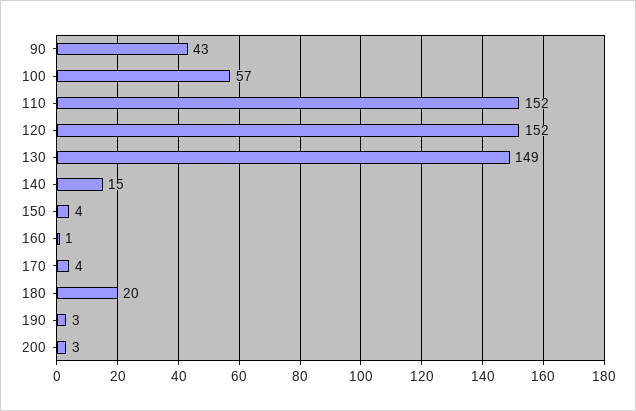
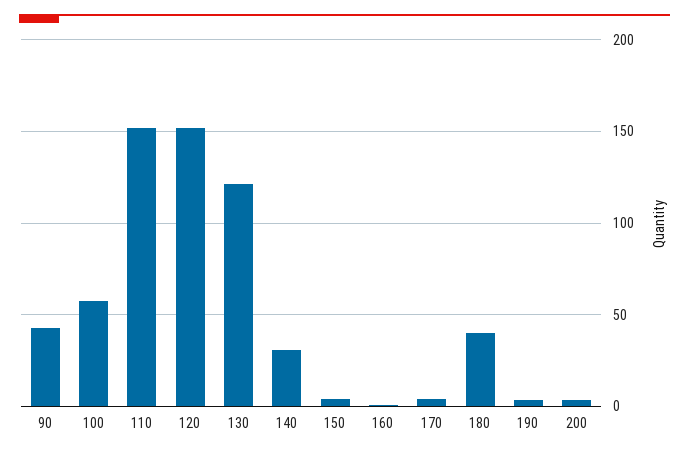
130: 149 -> 120
140: 15 -> 30
180: 20 -> 40

